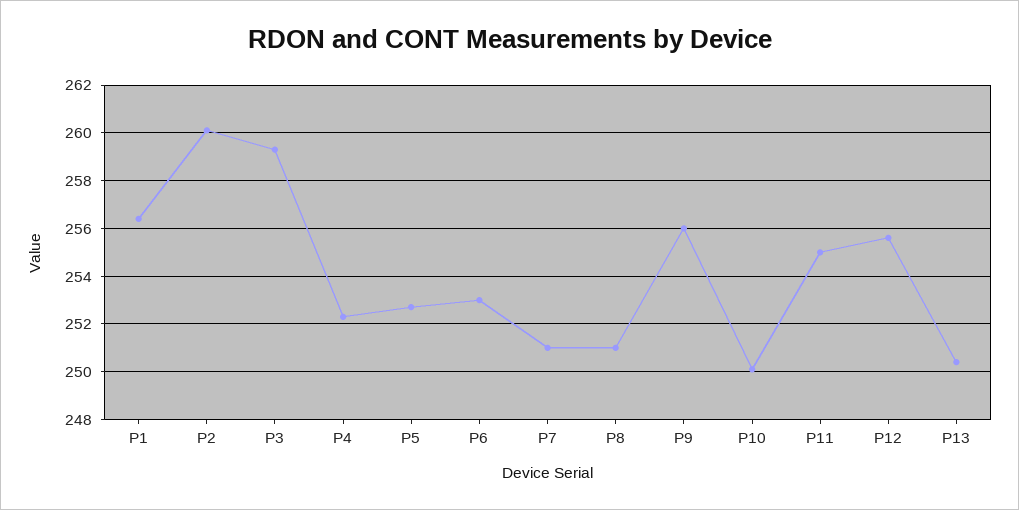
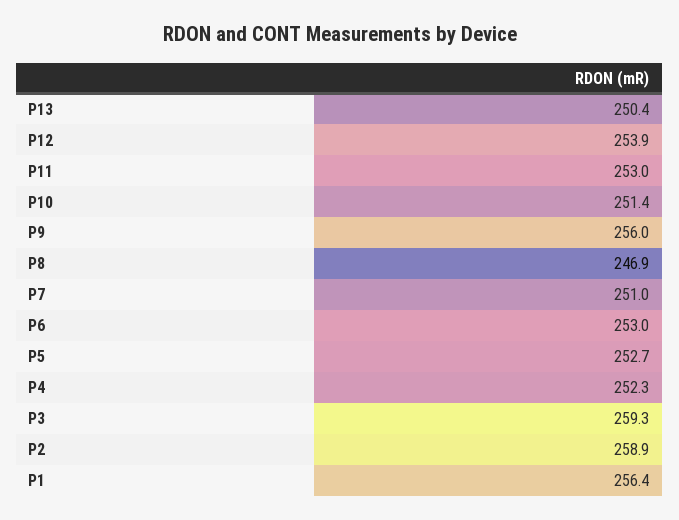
P2: 260 -> 258.9
P8: 251 -> 246.9
P10: 250 -> 251.4
P11: 255 -> 253
P12: 255.5 -> 253.9

